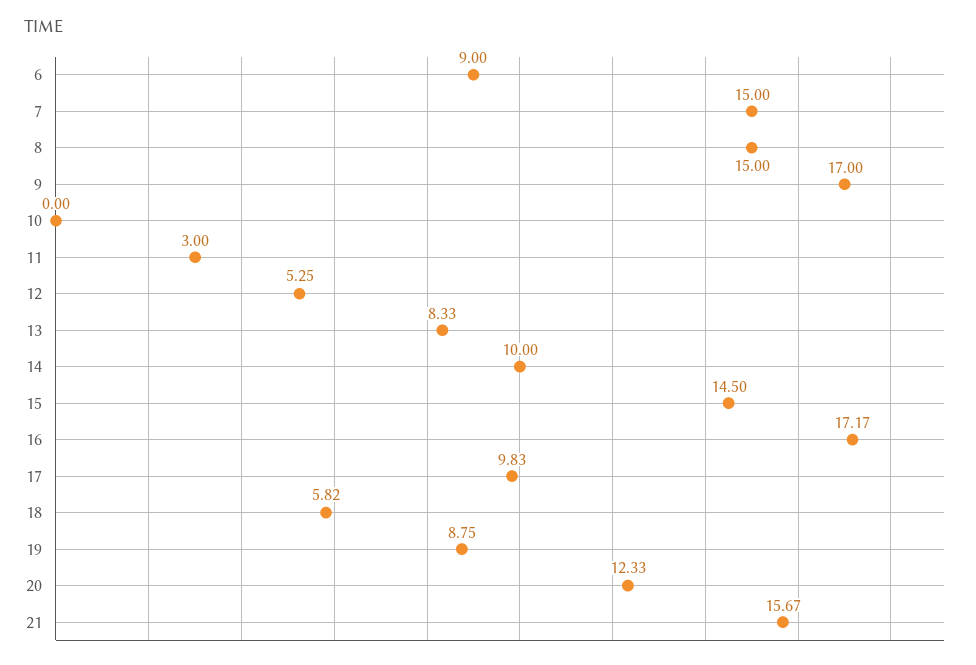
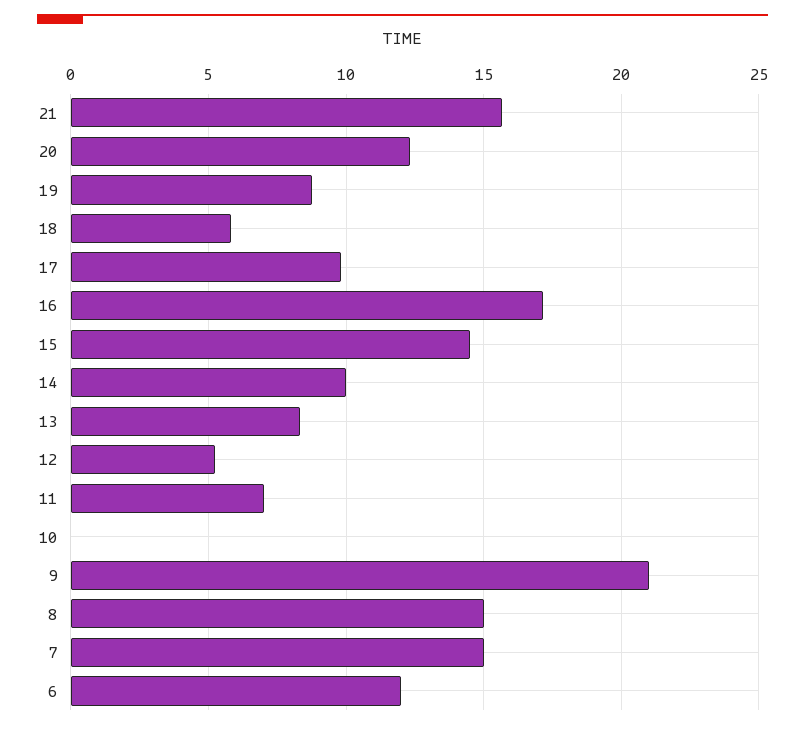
6: 9 -> 12
9: 17 -> 21
11: 3 -> 7

